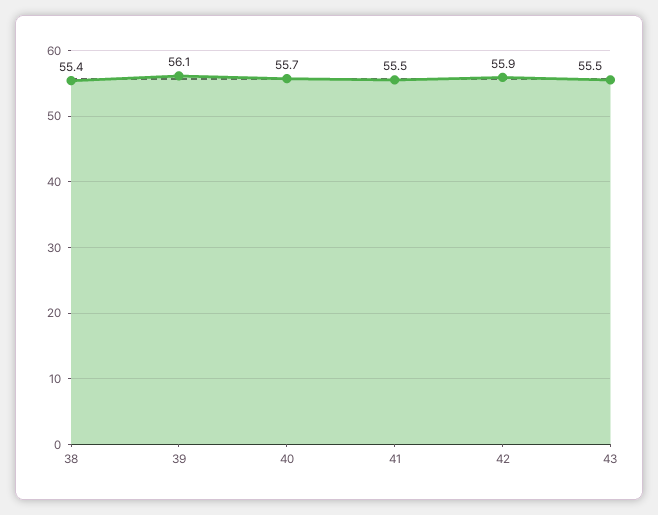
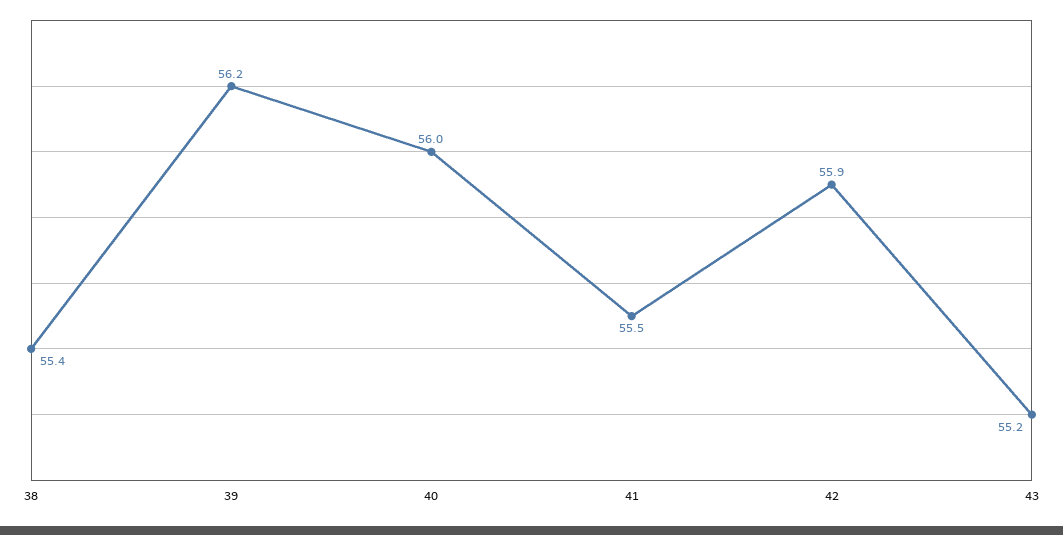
39: 56.1 -> 56.2
40: 55.7 -> 56
43: 55.5 -> 55.2

